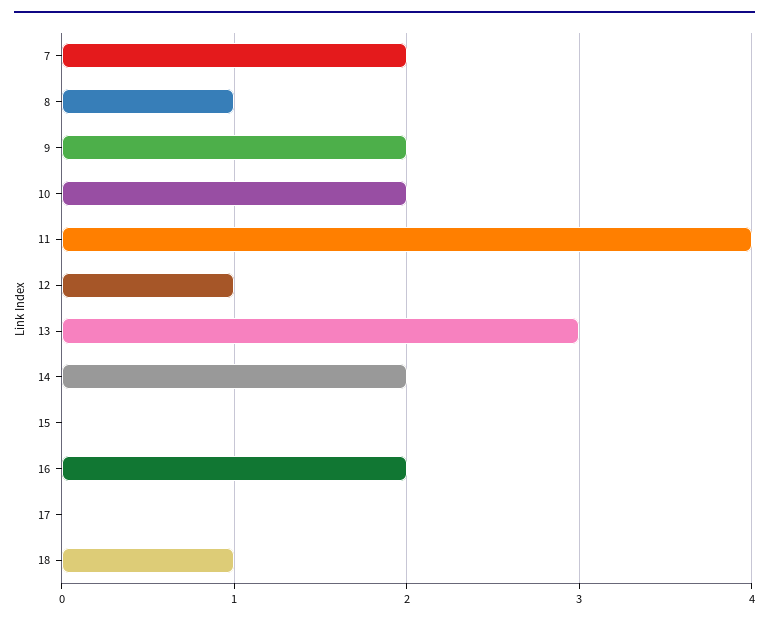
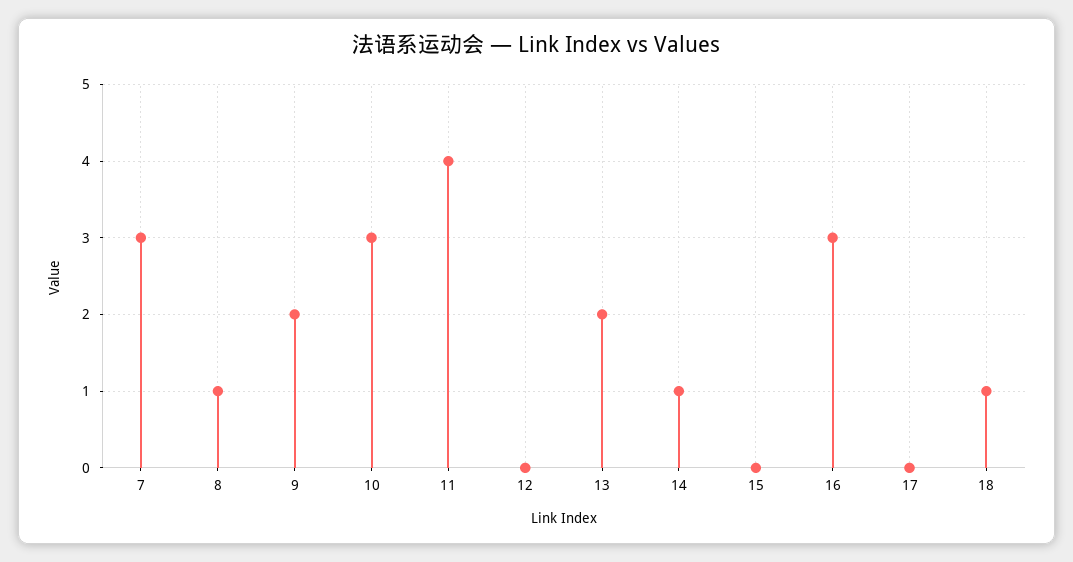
7: 2 -> 3
10: 2 -> 3
12: 1 -> 0
13: 3 -> 2
14: 2 -> 1
16: 2 -> 3

